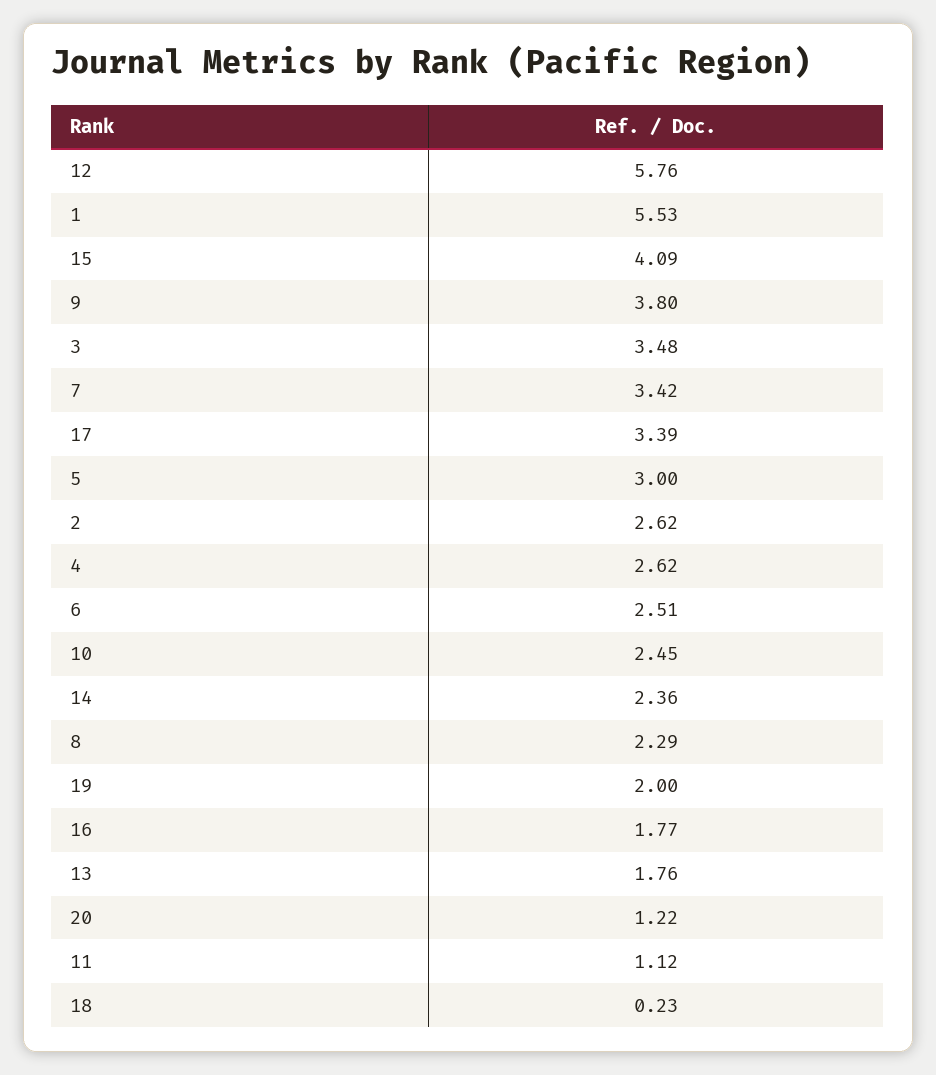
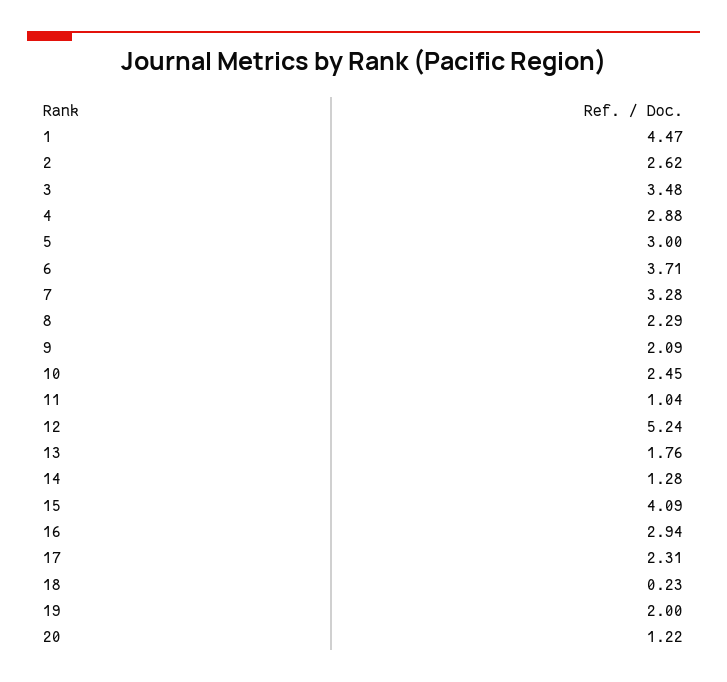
12: 5.76 -> 5.24
1: 5.53 -> 4.47
9: 3.8 -> 2.09
7: 3.42 -> 3.28
17: 3.39 -> 2.31
4: 2.62 -> 2.88
6: 2.51 -> 3.71
14: 2.36 -> 1.28
16: 1.77 -> 2.94
11: 1.12 -> 1.04

